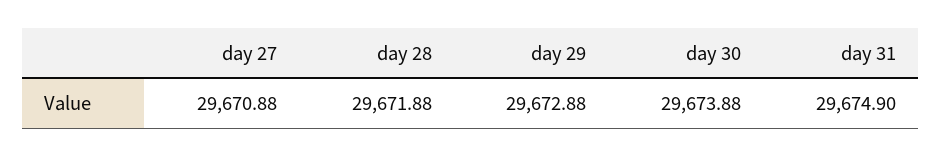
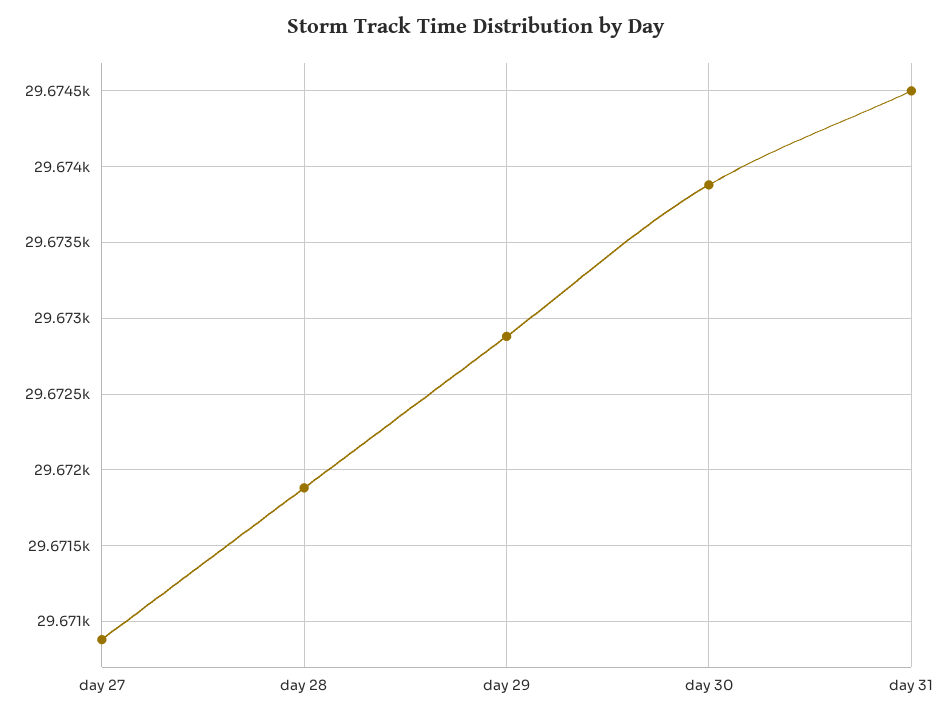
day 31: 29674.9 -> 29674.5

